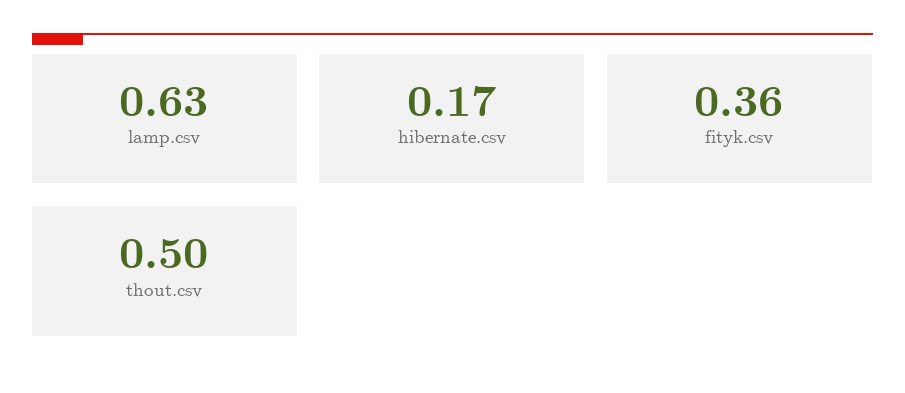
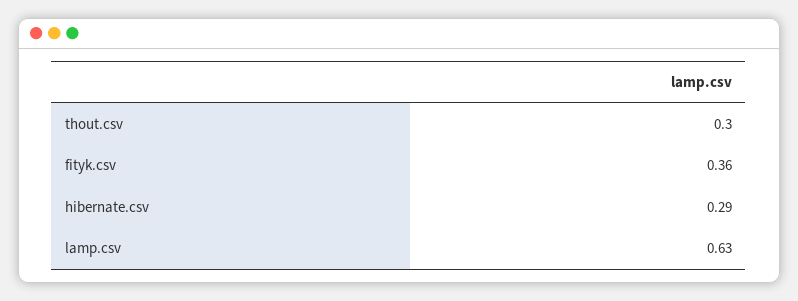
hibernate.csv: 0.17 -> 0.29
thout.csv: 0.5 -> 0.3

